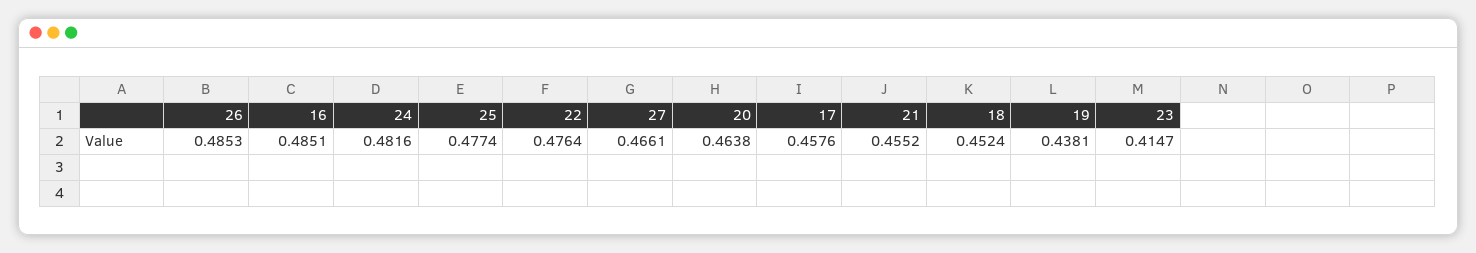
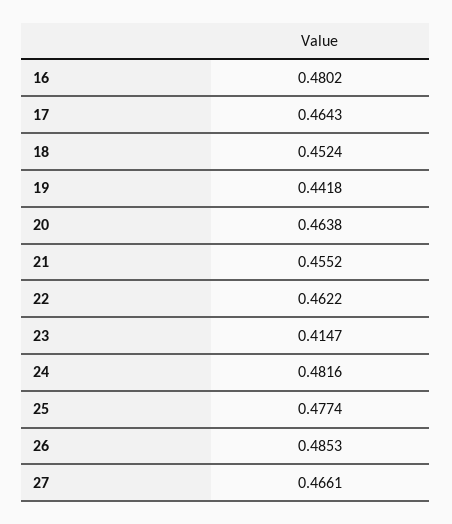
16: 0.4851 -> 0.4802
22: 0.4764 -> 0.4622
17: 0.4576 -> 0.4643
19: 0.4381 -> 0.4418

